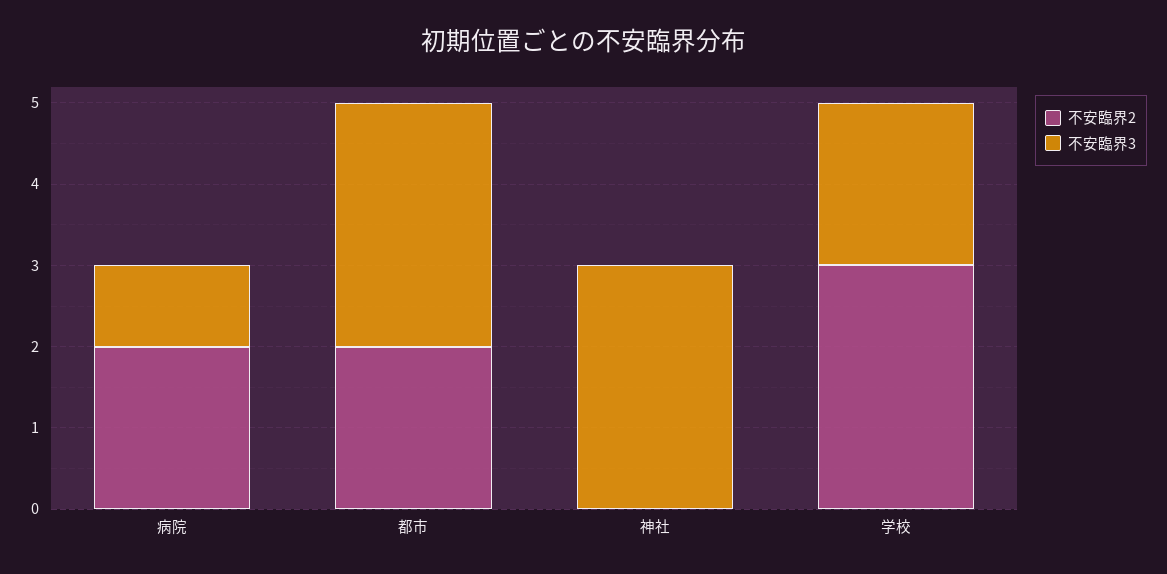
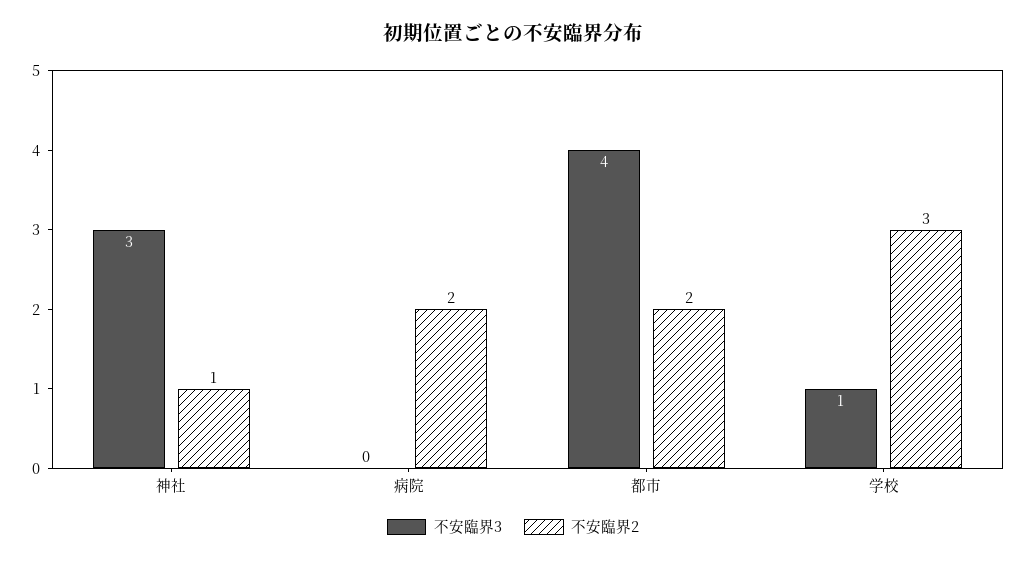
不安臨界3, 病院: 1 -> 0
不安臨界3, 都市: 3 -> 4
不安臨界2, 神社: 0 -> 1
不安臨界3, 学校: 2 -> 1

